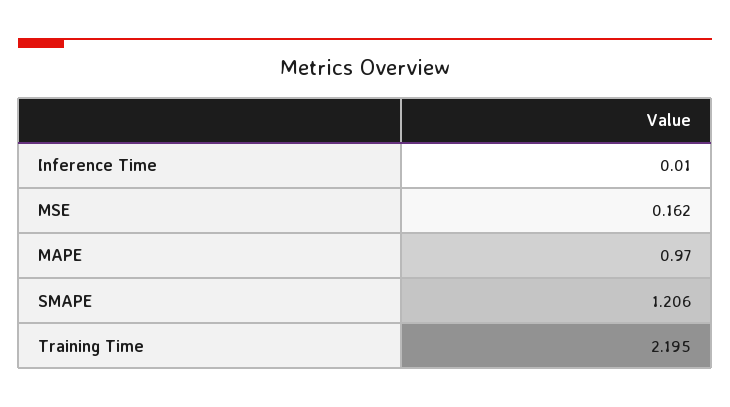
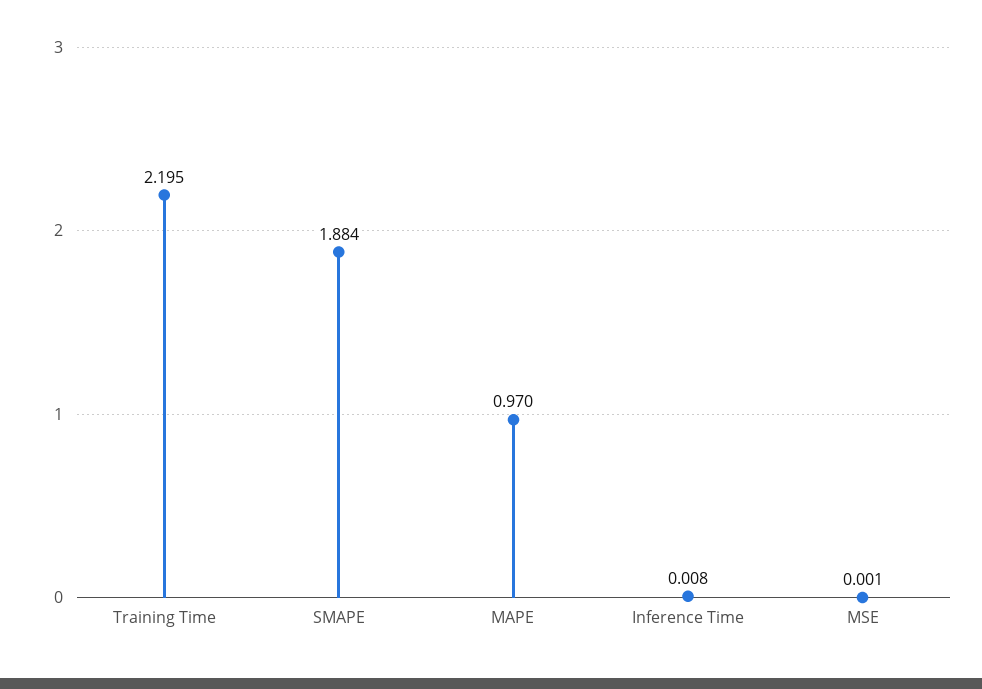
Inference Time: 0.01 -> 0.008
MSE: 0.162 -> 0.001
SMAPE: 1.206 -> 1.884

